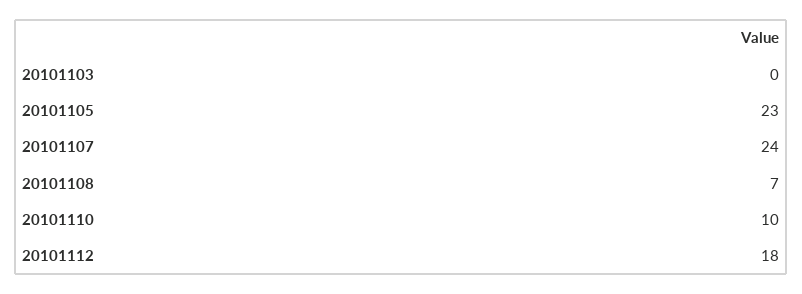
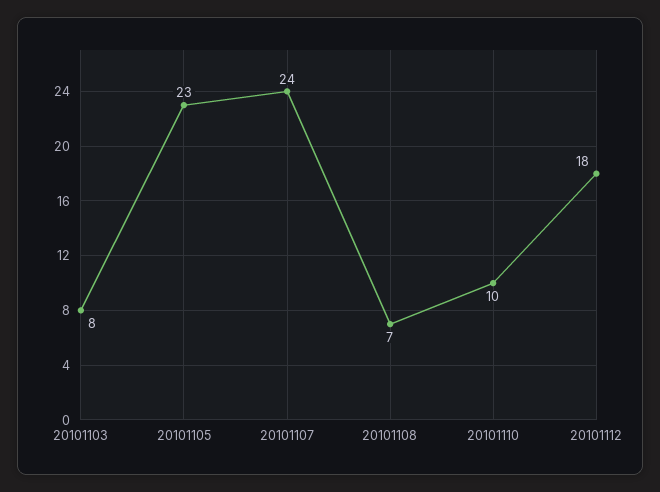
20101103: 0 -> 8

